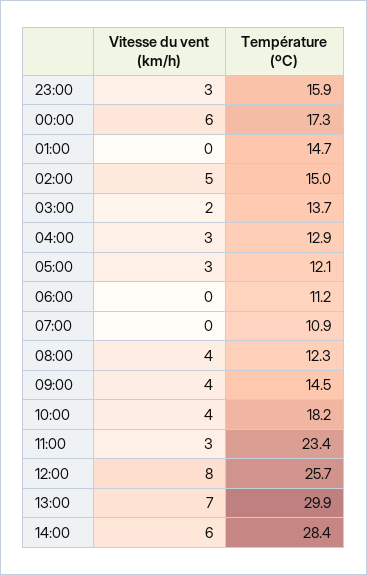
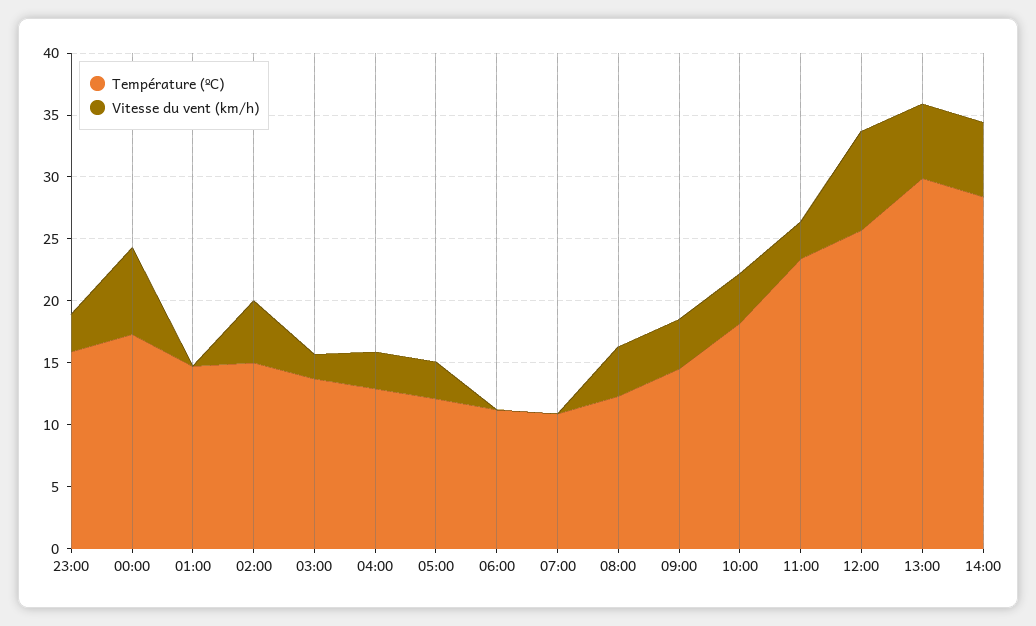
Vitesse du vent (km/h), 00:00: 6 -> 7
Vitesse du vent (km/h), 13:00: 7 -> 6

